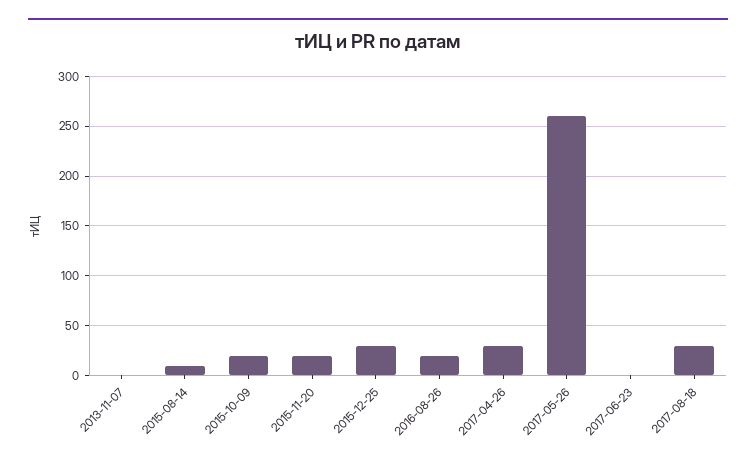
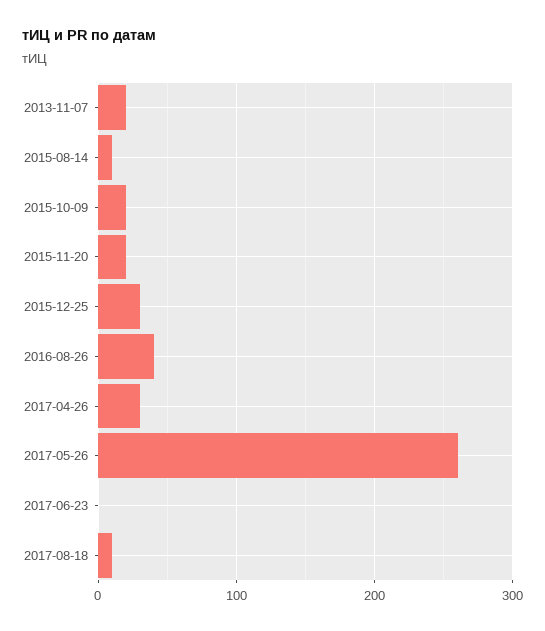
2013-11-07: 0 -> 20
2016-08-26: 20 -> 40
2017-08-18: 30 -> 10

